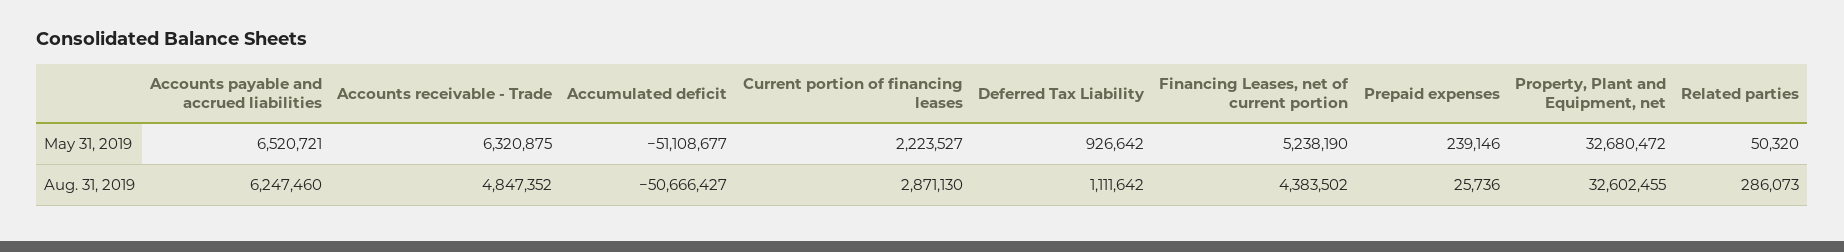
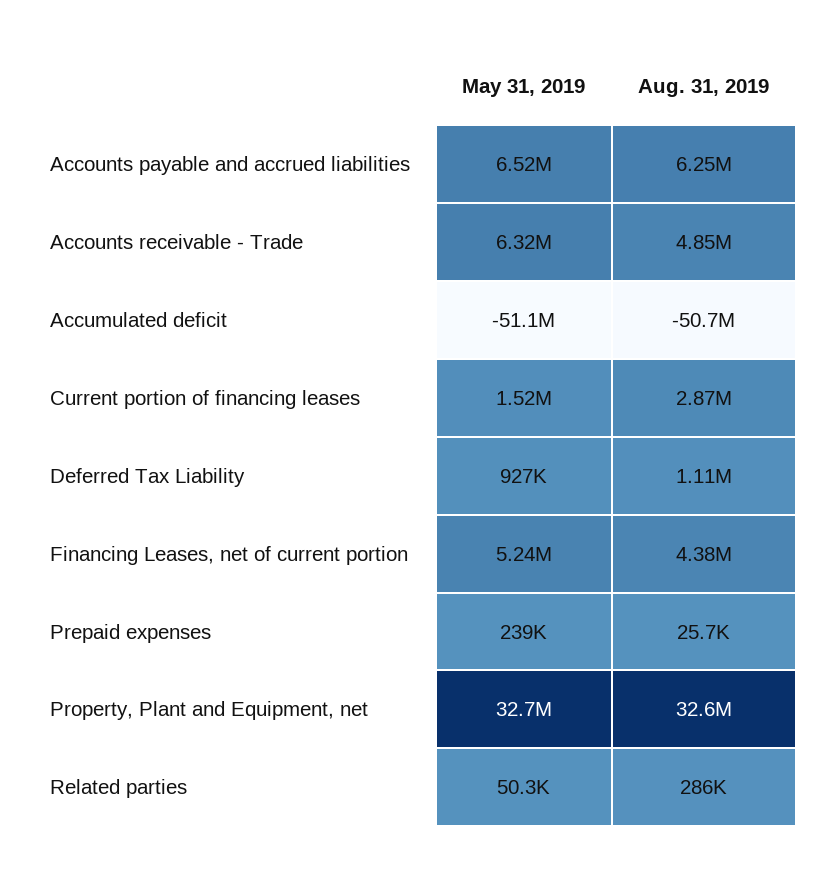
Current portion of financing leases, May 31, 2019: 2223527 -> 1520000

